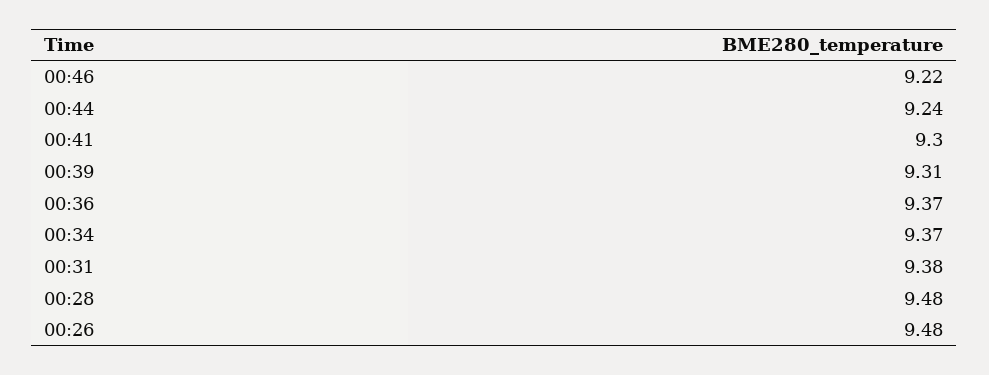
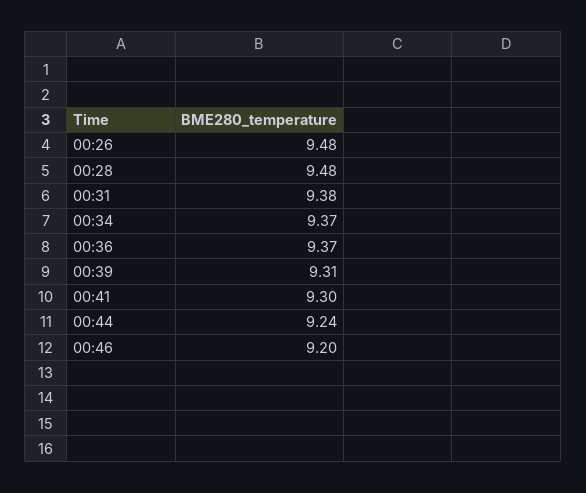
00:46: 9.22 -> 9.2

